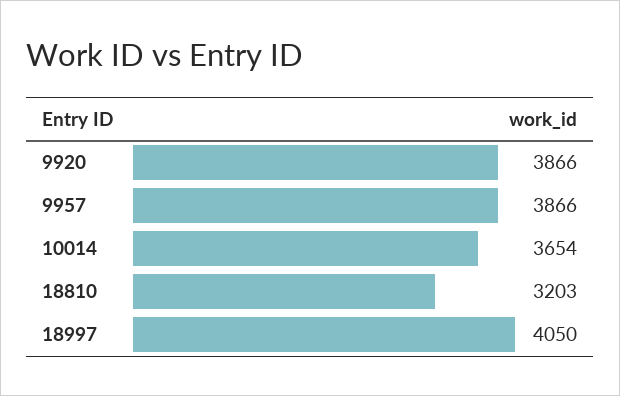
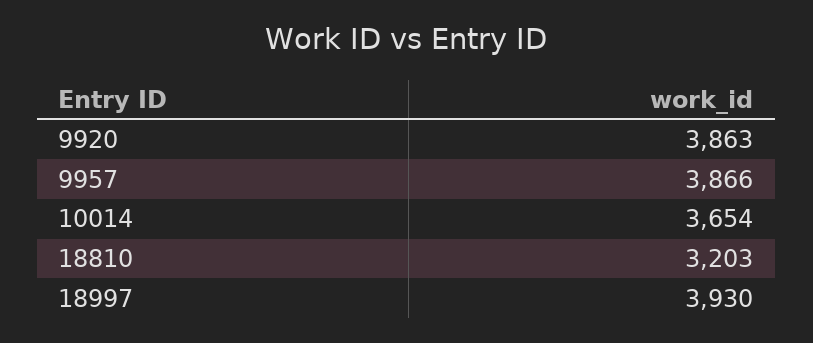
9920: 3866 -> 3863
18997: 4050 -> 3930

